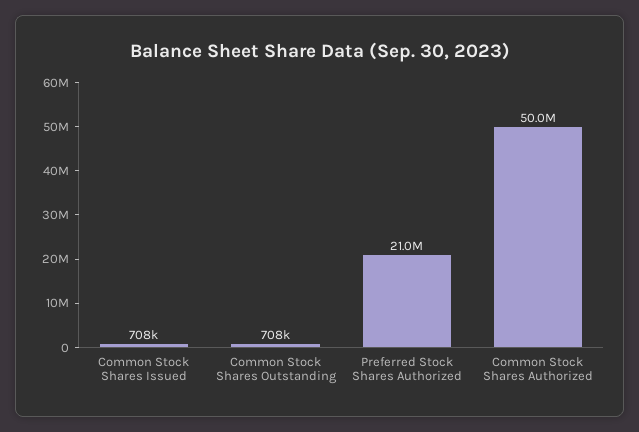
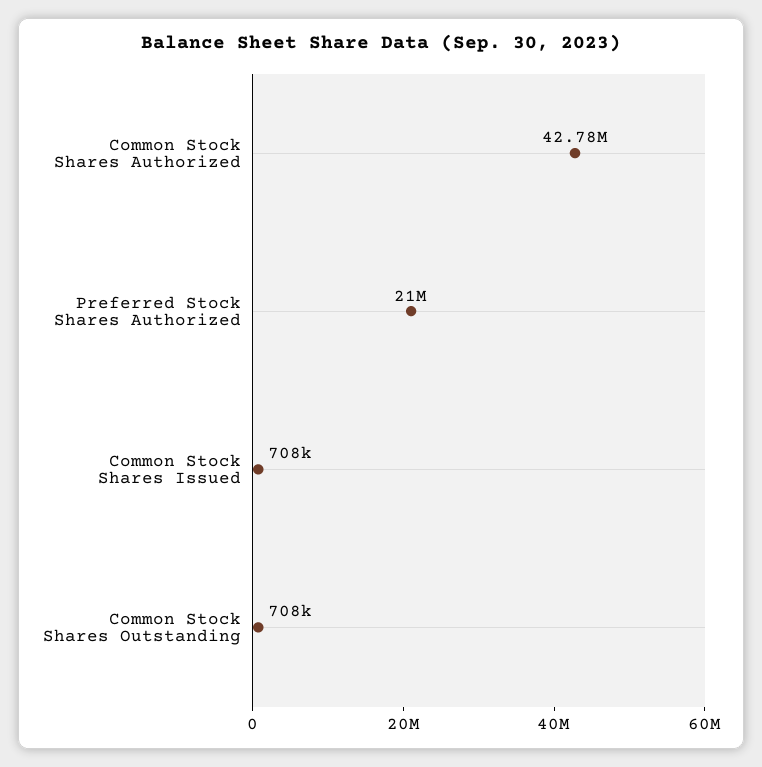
Common Stock Shares Authorized: 50000000 -> 42780000

